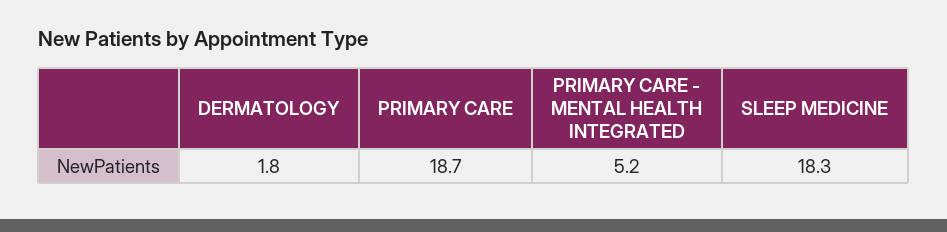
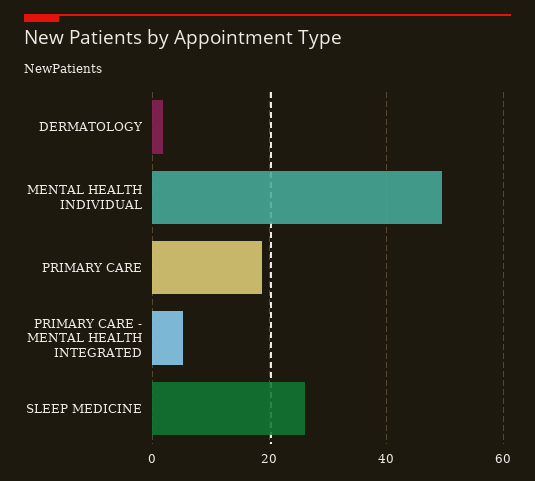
SLEEP MEDICINE: 18.3 -> 26
MENTAL HEALTH INDIVIDUAL: none -> 50

